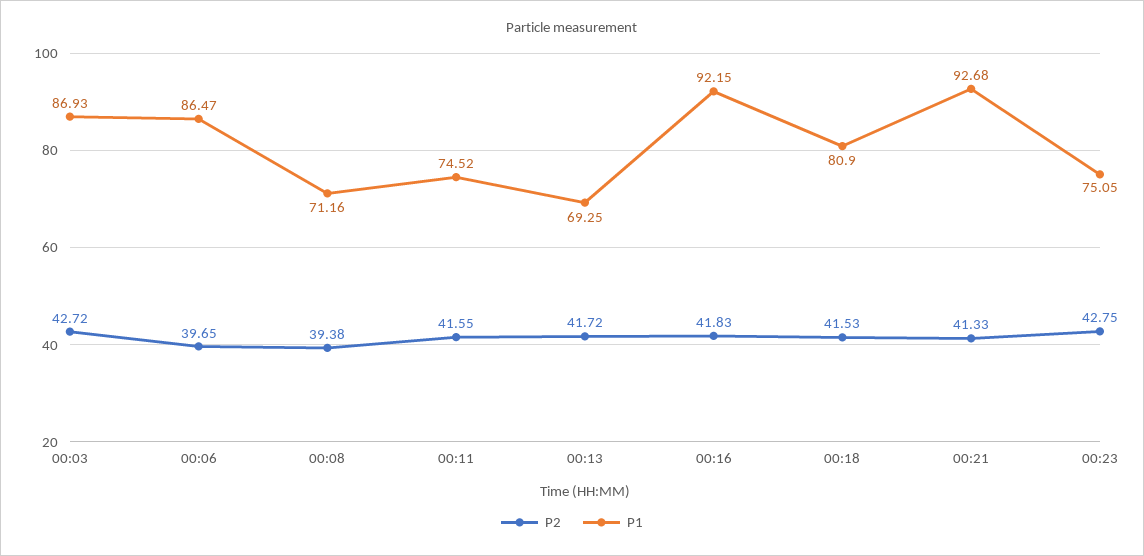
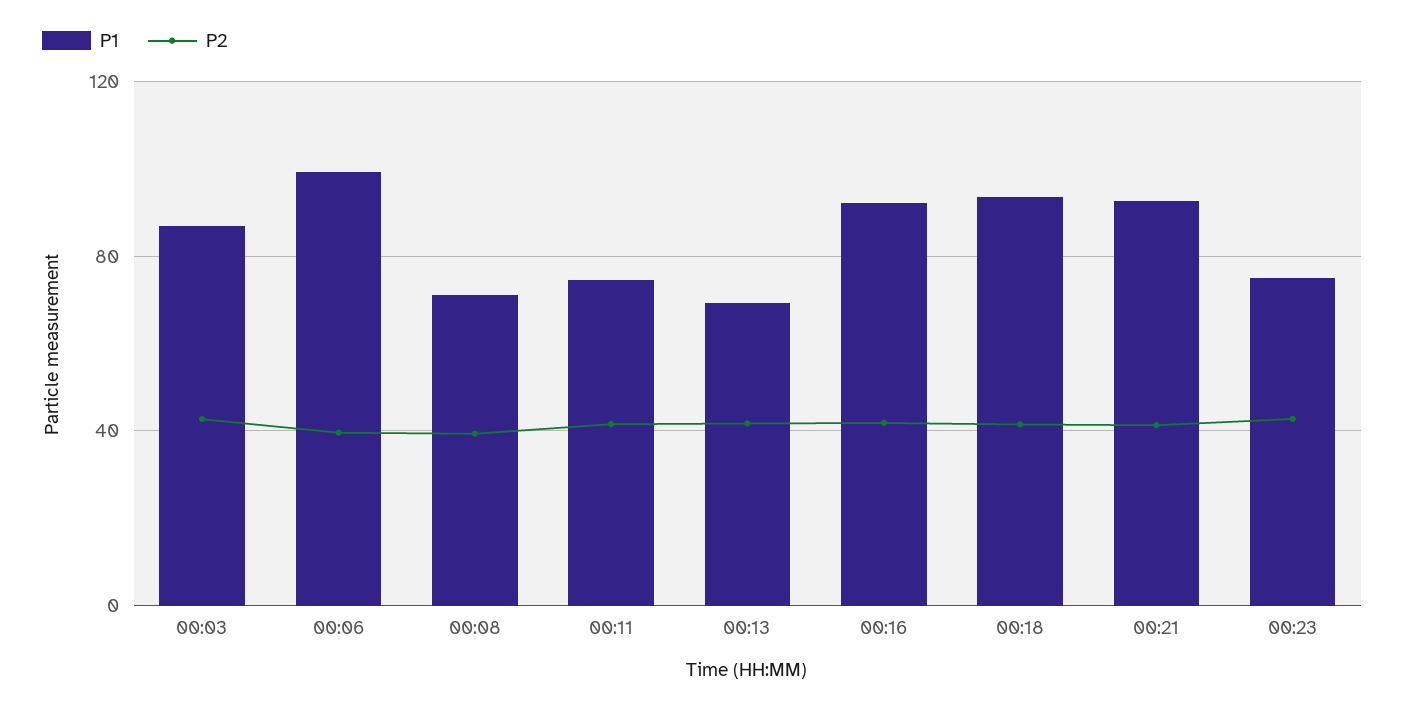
P1, 00:06: 86.47 -> 100
P1, 00:18: 80.9 -> 95

